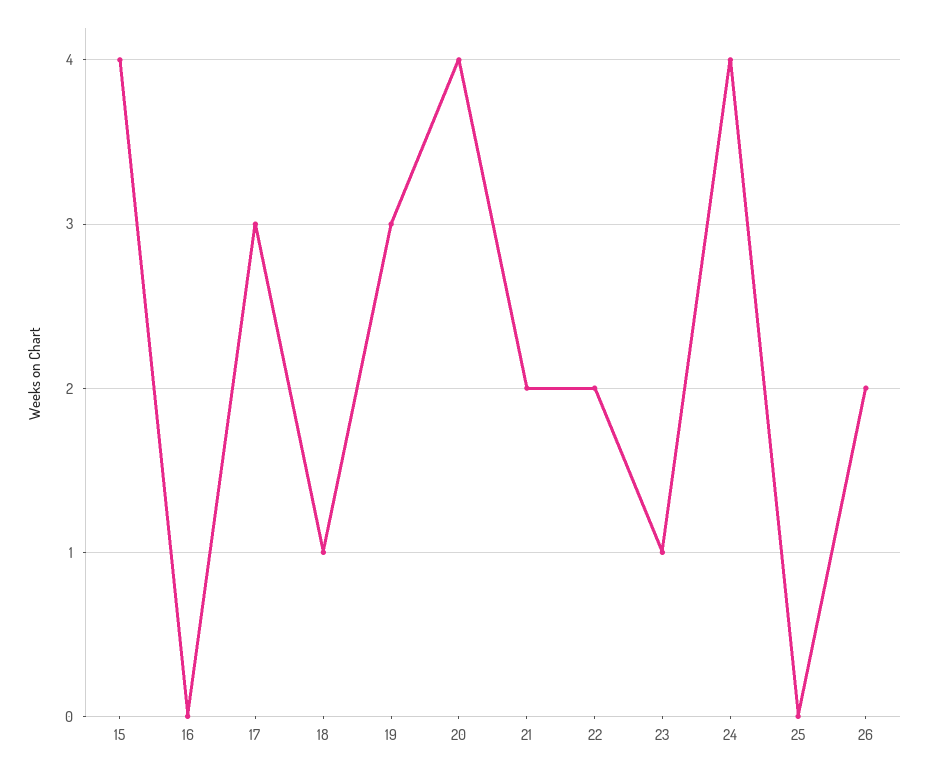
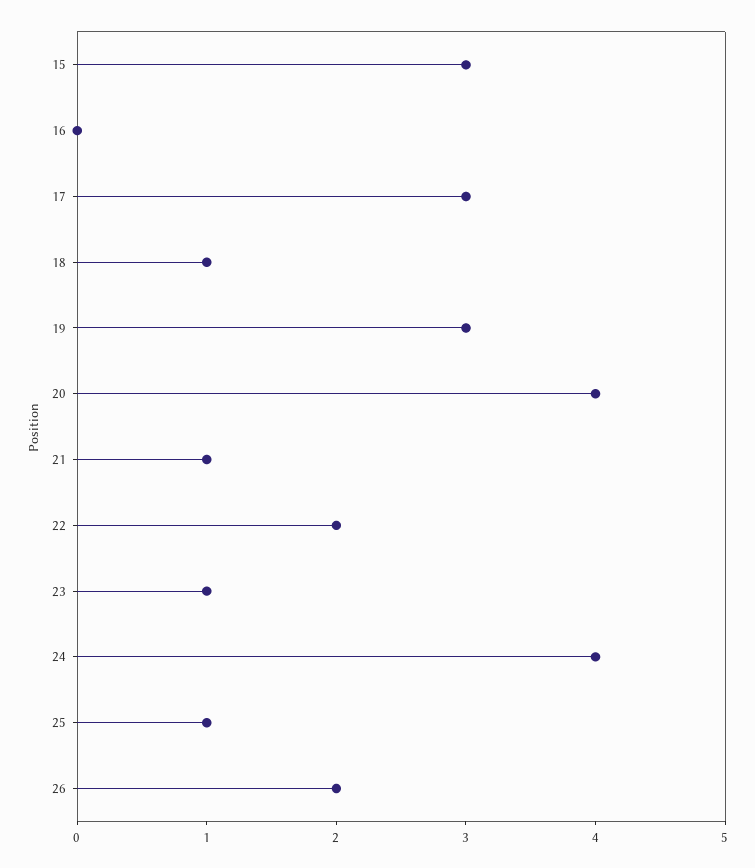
15: 4 -> 3
21: 2 -> 1
25: 0 -> 1

